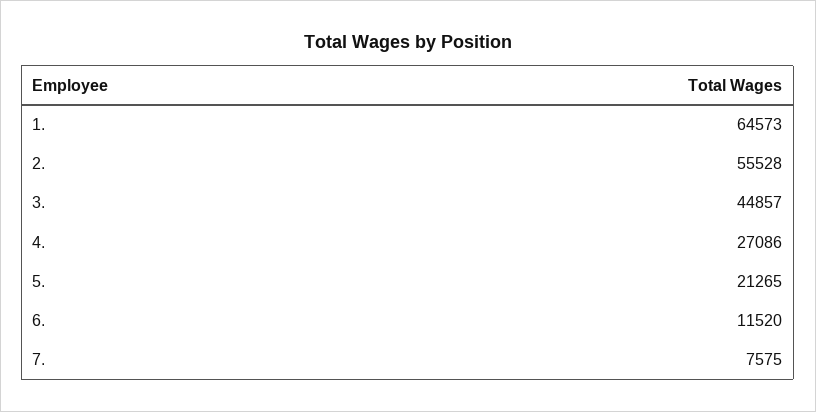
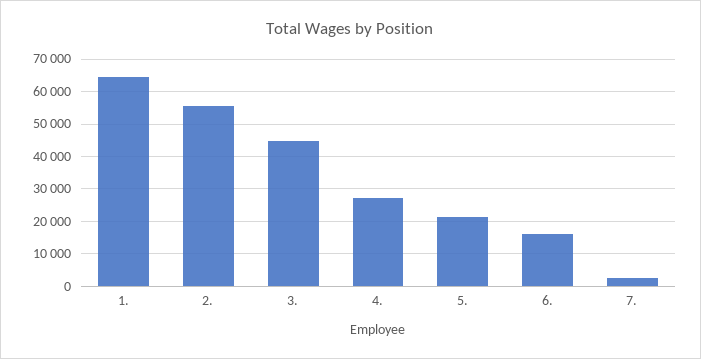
6.: 11520 -> 16000
7.: 7575 -> 2000

